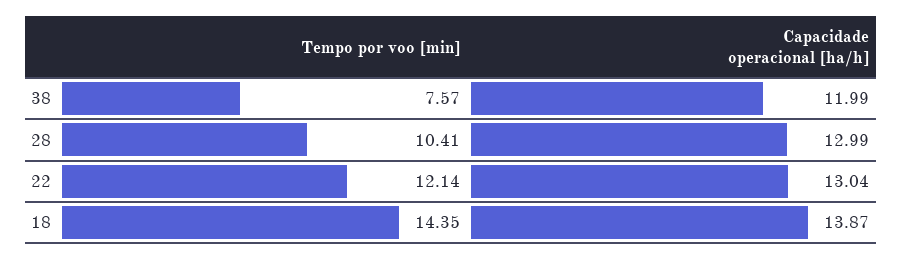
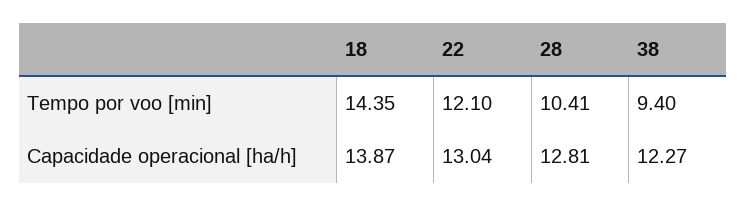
Tempo por voo [min], 38: 7.57 -> 9.4
Capacidade operacional [ha/h], 38: 11.99 -> 12.27
Capacidade operacional [ha/h], 28: 12.99 -> 12.81
Tempo por voo [min], 22: 12.14 -> 12.1

